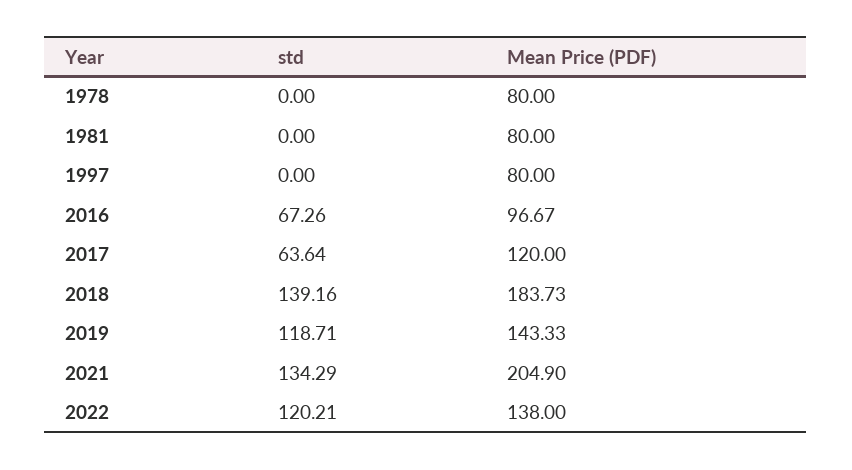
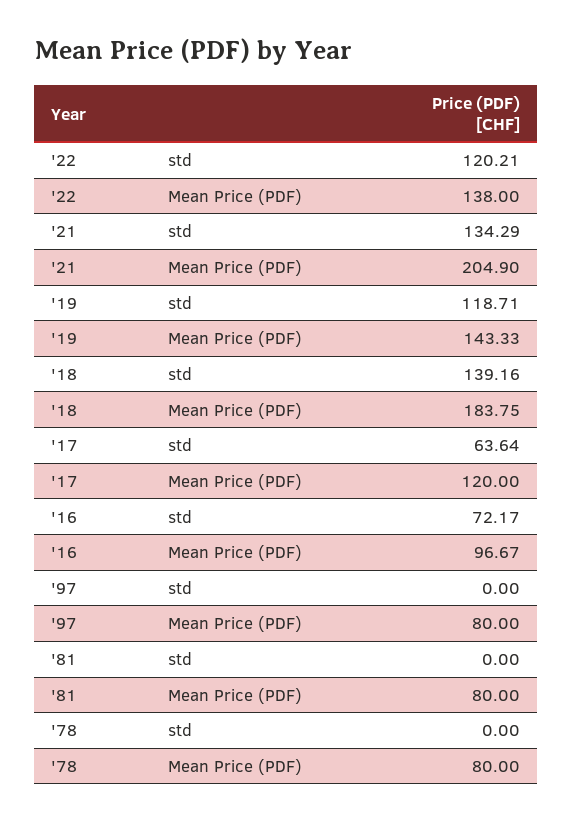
std, 2016: 67.26 -> 72.17
Mean Price (PDF), 2018: 183.73 -> 183.75

